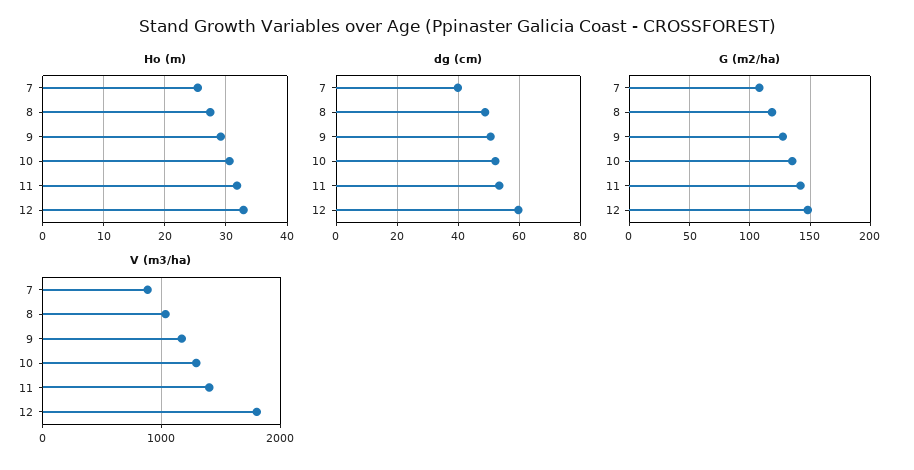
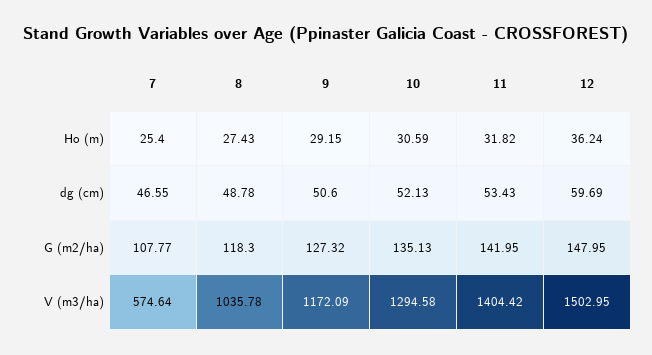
Ho (m), 12: 33 -> 36.24
dg (cm), 7: 40 -> 46.55
V (m3/ha), 7: 900 -> 574.64
V (m3/ha), 12: 1800 -> 1502.95

